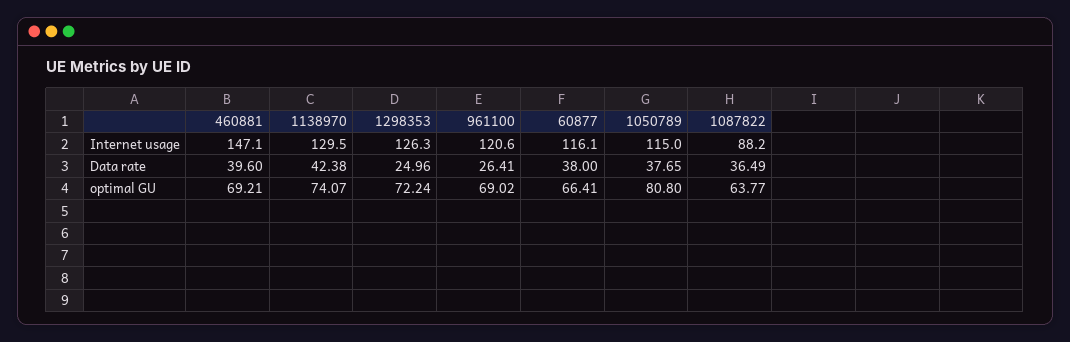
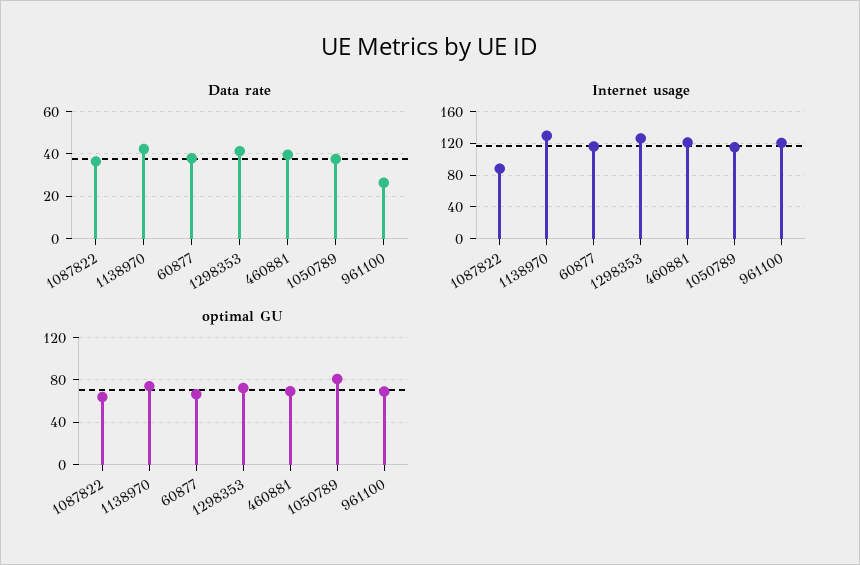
Internet usage, 460881: 147.1 -> 120
Data rate, 1298353: 24.96 -> 40

